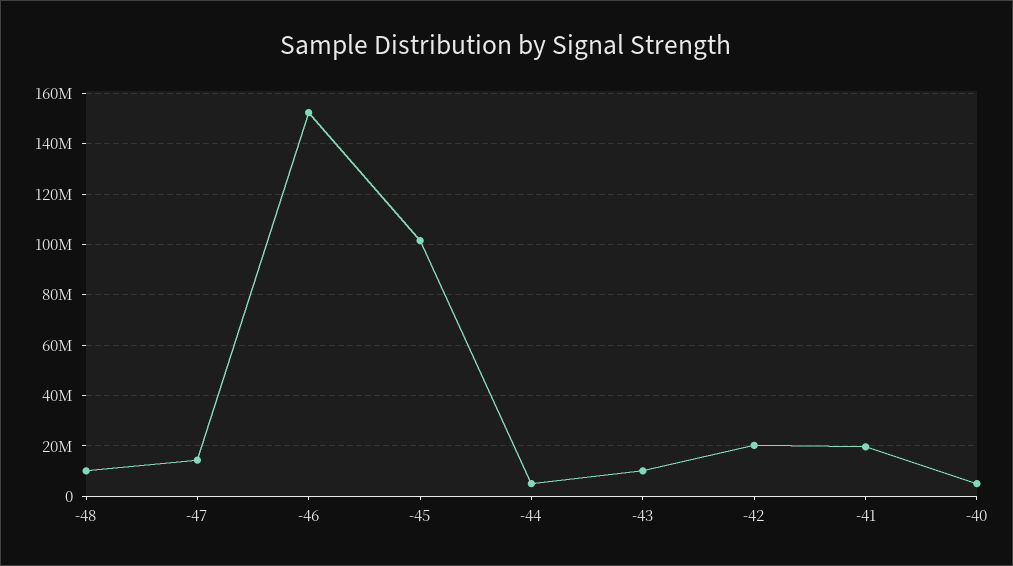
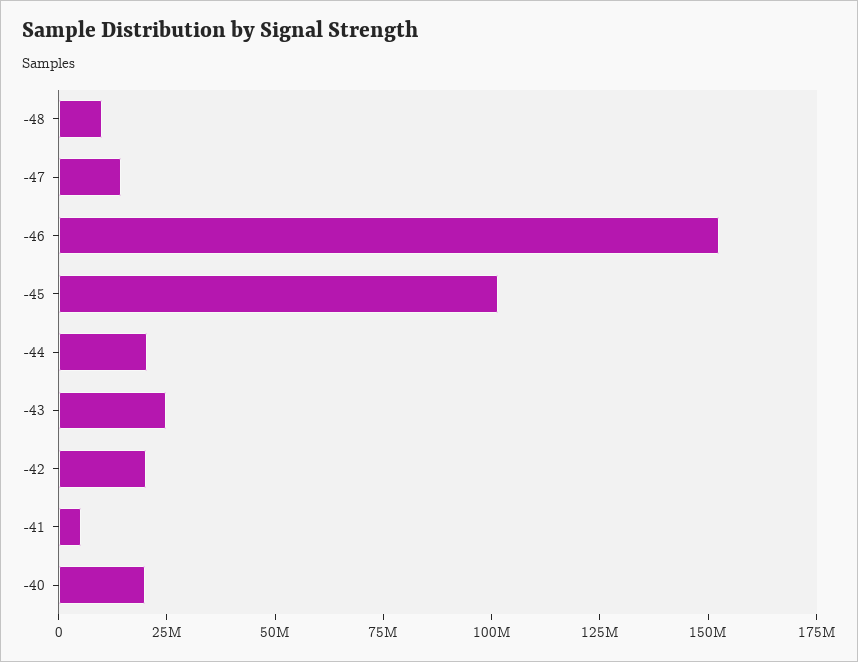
-44: 5000000 -> 20000000
-43: 10000000 -> 25000000
-41: 20000000 -> 5000000
-40: 5000000 -> 20000000

